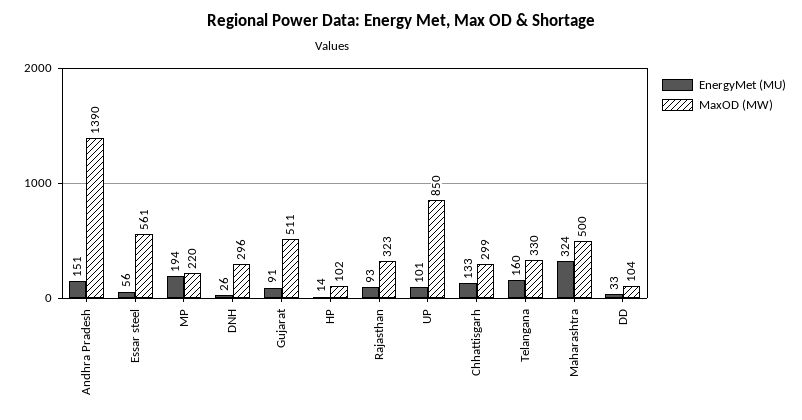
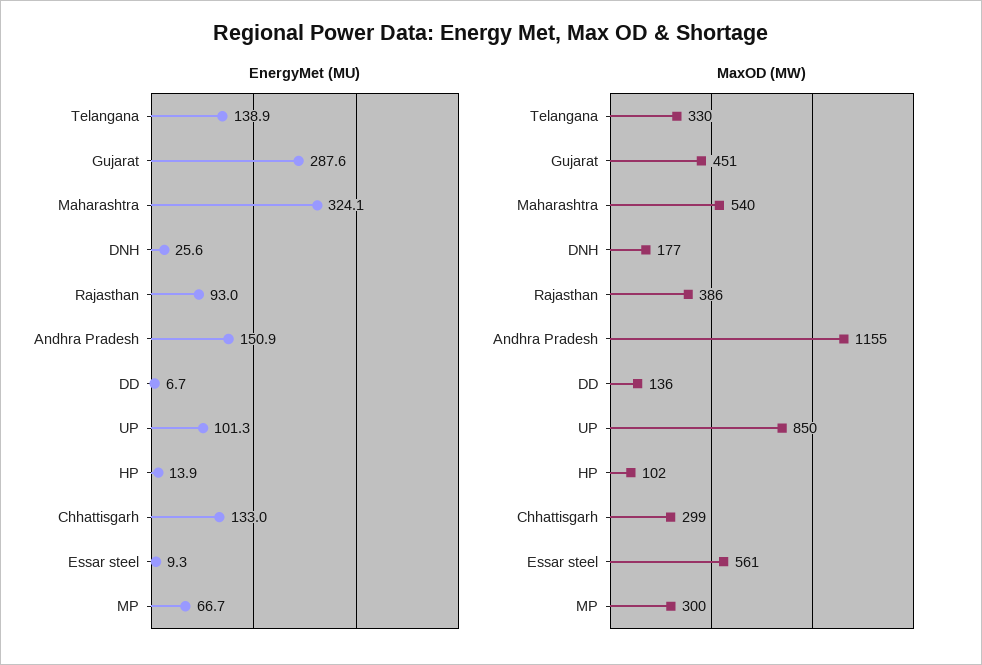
MaxOD (MW), Andhra Pradesh: 1390 -> 1155
EnergyMet (MU), Essar steel: 56 -> 9.3
EnergyMet (MU), MP: 194 -> 66.7
MaxOD (MW), MP: 220 -> 300
MaxOD (MW), DNH: 296 -> 177
EnergyMet (MU), Gujarat: 91 -> 287.6
MaxOD (MW), Gujarat: 511 -> 451
MaxOD (MW), Rajasthan: 323 -> 386
EnergyMet (MU), Telangana: 160 -> 138.9
MaxOD (MW), Maharashtra: 500 -> 540
EnergyMet (MU), DD: 33 -> 6.7
MaxOD (MW), DD: 104 -> 136

